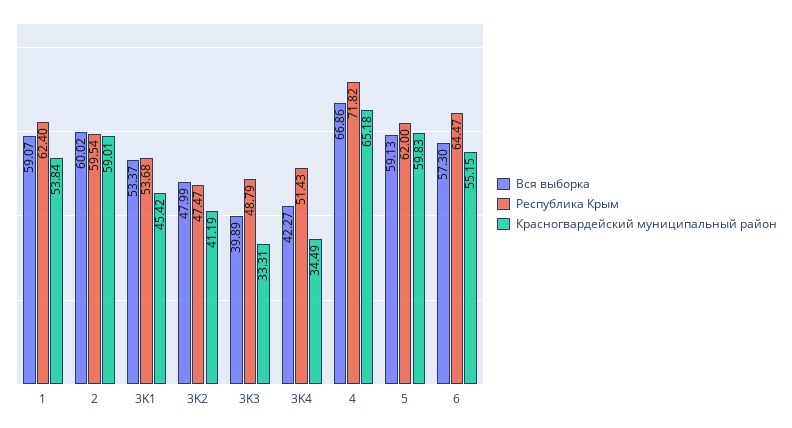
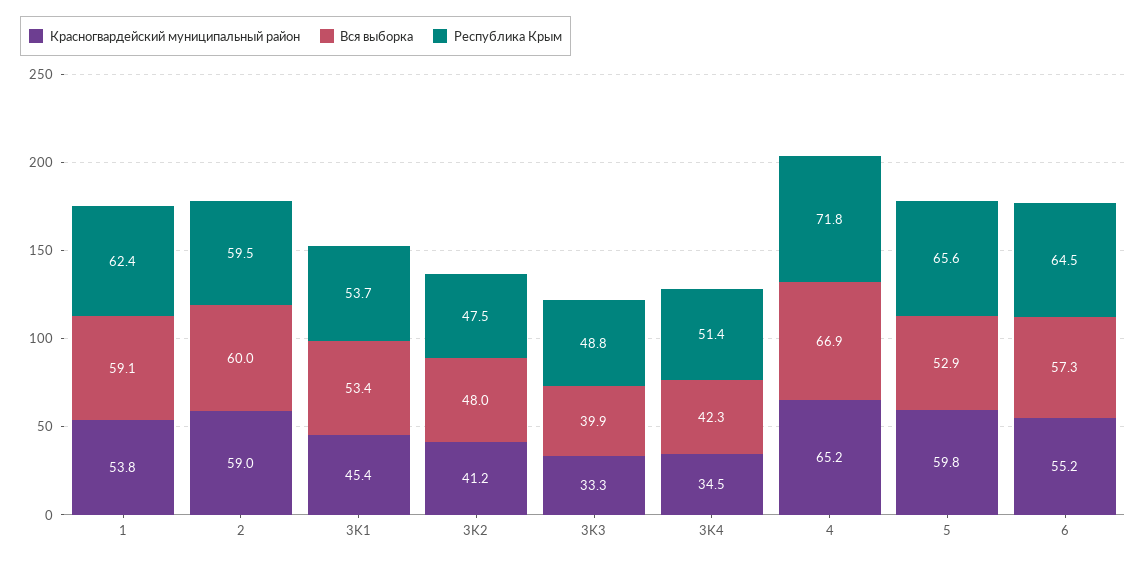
Вся выборка, 5: 59.13 -> 52.9
Республика Крым, 5: 62 -> 65.6

